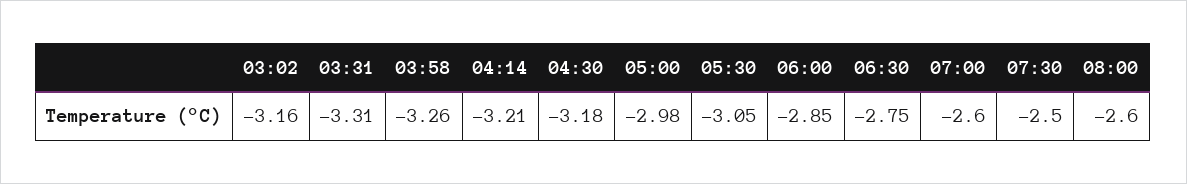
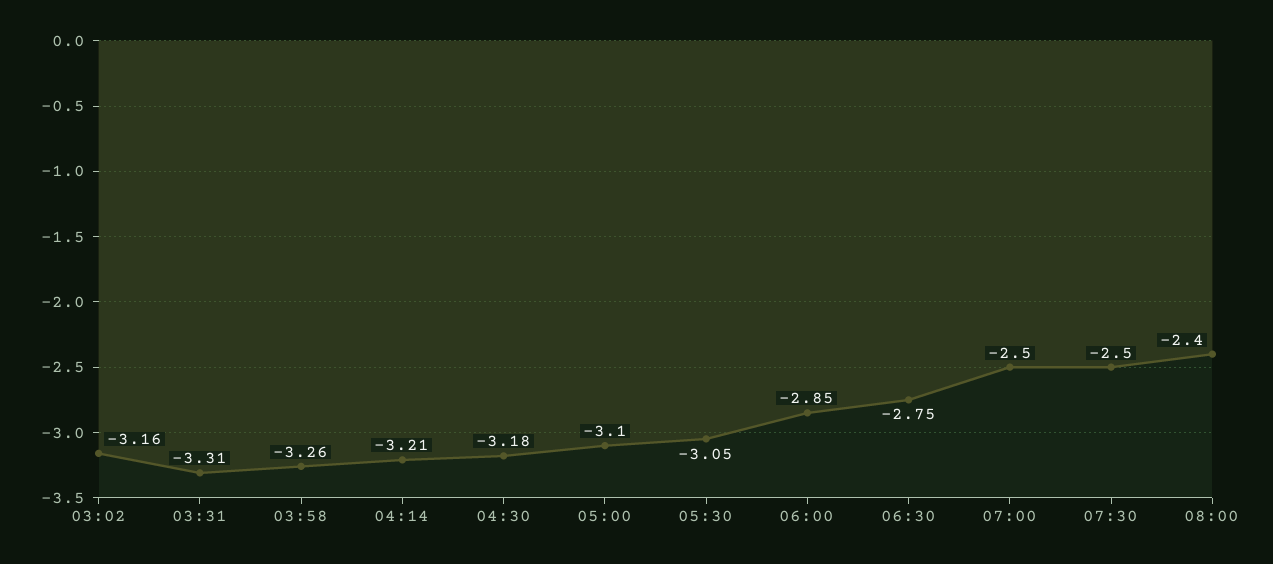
05:00: -2.98 -> -3.1
07:00: -2.6 -> -2.5
08:00: -2.6 -> -2.4

